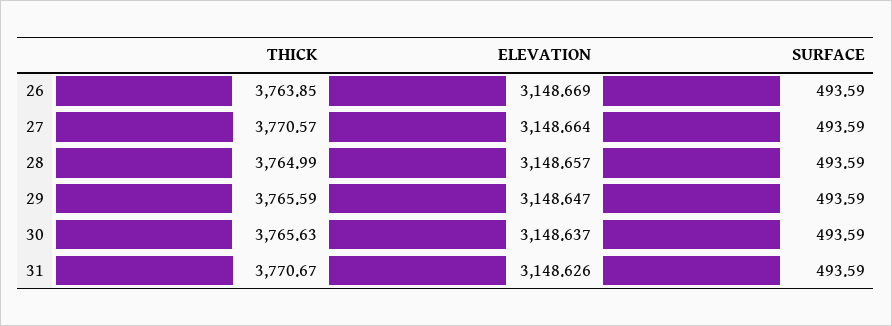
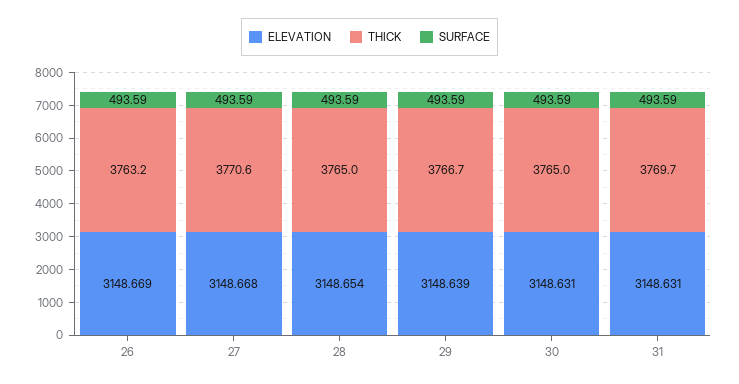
THICK, 26: 3763.85 -> 3763.2
ELEVATION, 27: 3148.664 -> 3148.668
ELEVATION, 28: 3148.657 -> 3148.654
THICK, 29: 3765.59 -> 3766.7
ELEVATION, 29: 3148.647 -> 3148.639
THICK, 30: 3765.63 -> 3765
ELEVATION, 30: 3148.637 -> 3148.631
THICK, 31: 3770.67 -> 3769.7
ELEVATION, 31: 3148.626 -> 3148.631

